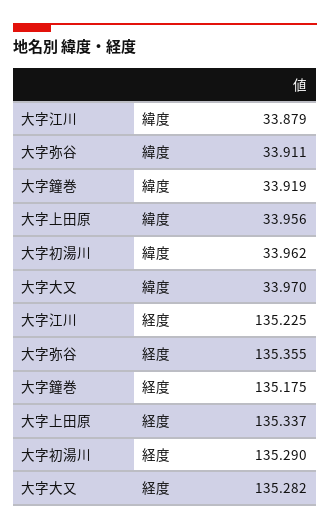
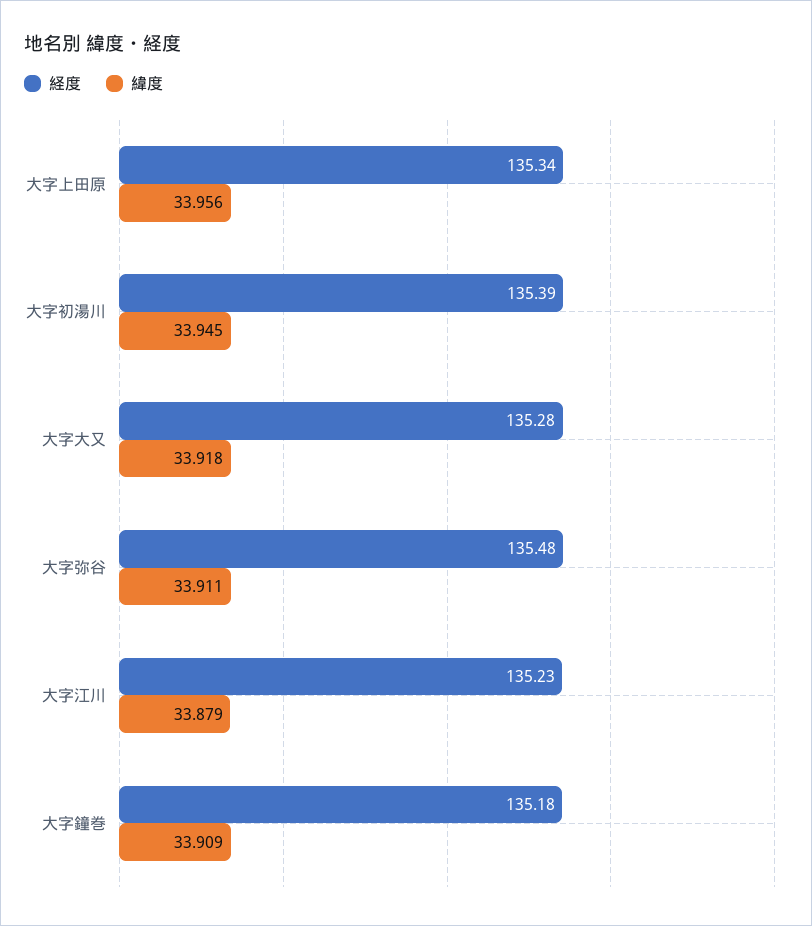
緯度, 大字鐘巻: 33.919 -> 33.909
緯度, 大字初湯川: 33.962 -> 33.945
緯度, 大字大又: 33.97 -> 33.918
経度, 大字弥谷: 135.355 -> 135.48
経度, 大字初湯川: 135.29 -> 135.39

